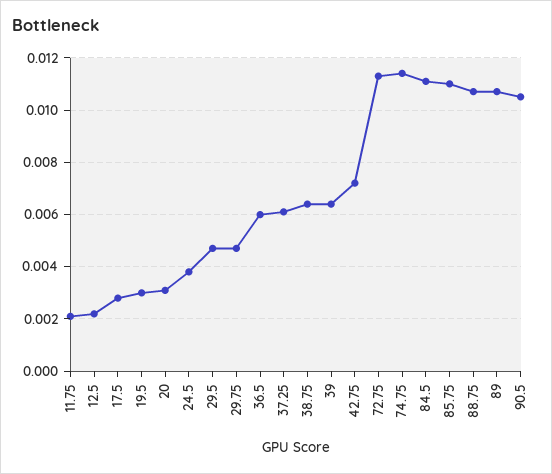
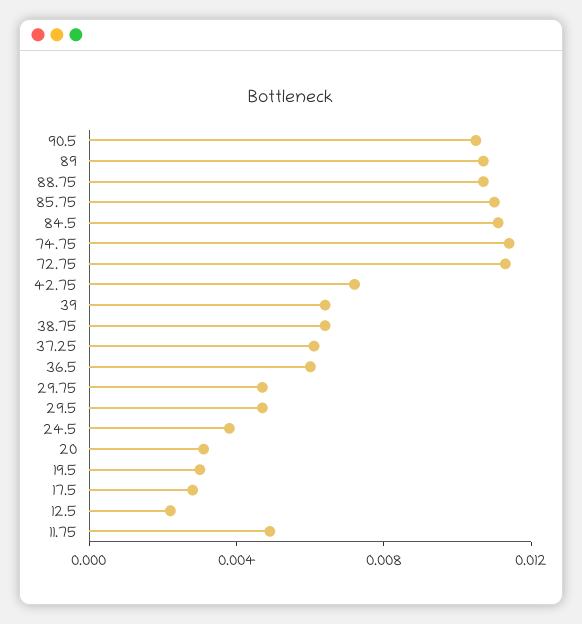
11.75: 0.002 -> 0.005

